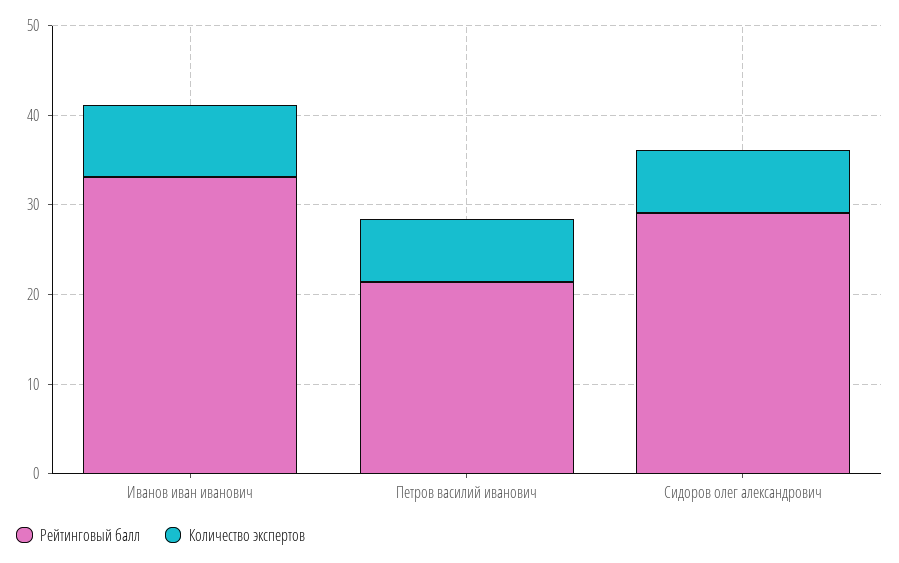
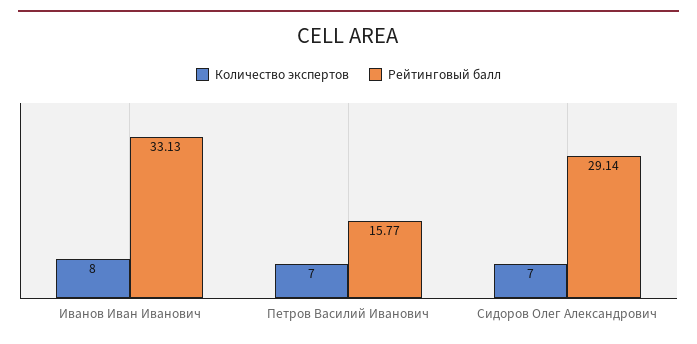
Рейтинговый балл, Петров василий иванович: 22 -> 15.77

